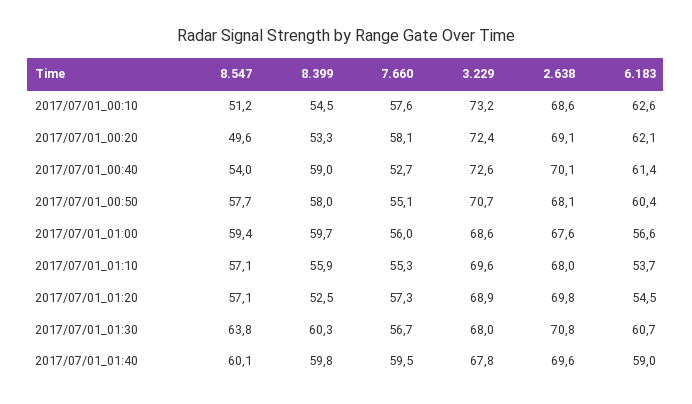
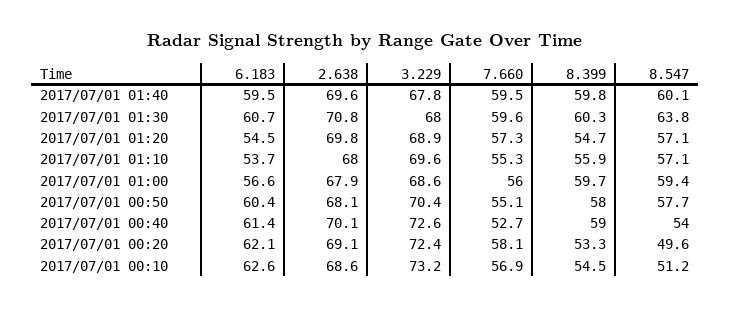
7.660, 2017/07/01_00:10: 57.6 -> 56.9
3.229, 2017/07/01_00:50: 70.7 -> 70.4
2.638, 2017/07/01_01:00: 67.6 -> 67.9
8.399, 2017/07/01_01:20: 52.5 -> 54.7
7.660, 2017/07/01_01:30: 56.7 -> 59.6
6.183, 2017/07/01_01:40: 59 -> 59.5

